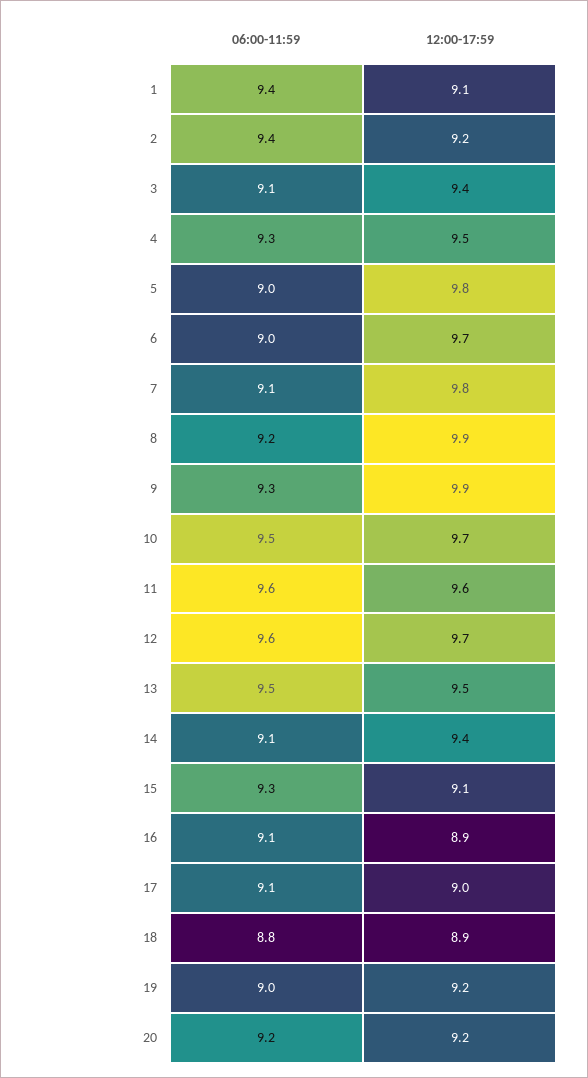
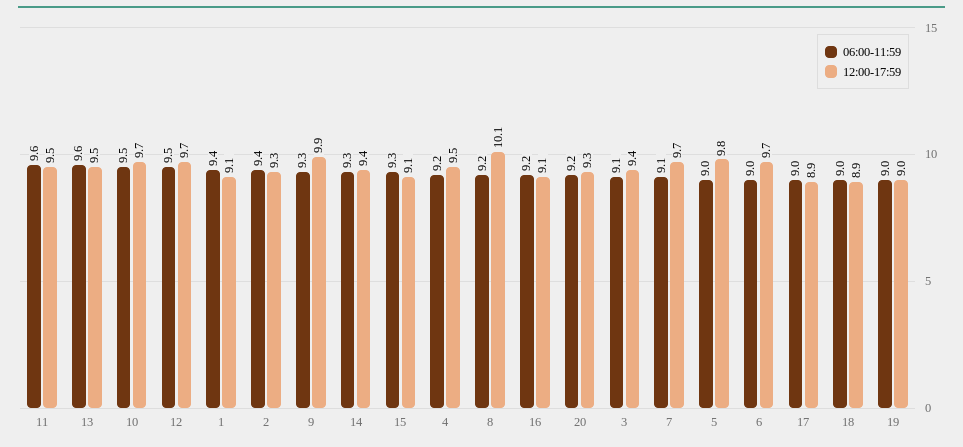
12:00-17:59, 2: 9.2 -> 9.3
06:00-11:59, 4: 9.3 -> 9.2
12:00-17:59, 7: 9.8 -> 9.7
12:00-17:59, 8: 9.9 -> 10.1
12:00-17:59, 11: 9.6 -> 9.5
06:00-11:59, 12: 9.6 -> 9.5
06:00-11:59, 13: 9.5 -> 9.6
06:00-11:59, 14: 9.1 -> 9.3
06:00-11:59, 16: 9.1 -> 9.2
12:00-17:59, 16: 8.9 -> 9.1
06:00-11:59, 17: 9.1 -> 9
12:00-17:59, 17: 9 -> 8.9
06:00-11:59, 18: 8.8 -> 9
12:00-17:59, 19: 9.2 -> 9
12:00-17:59, 20: 9.2 -> 9.3

